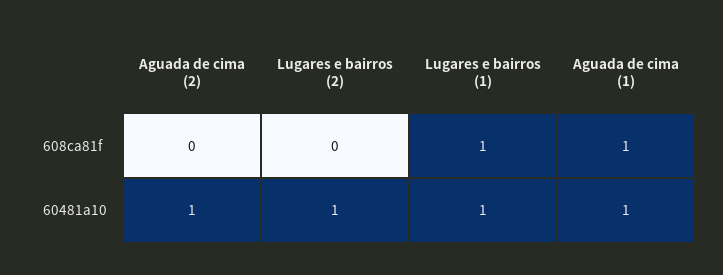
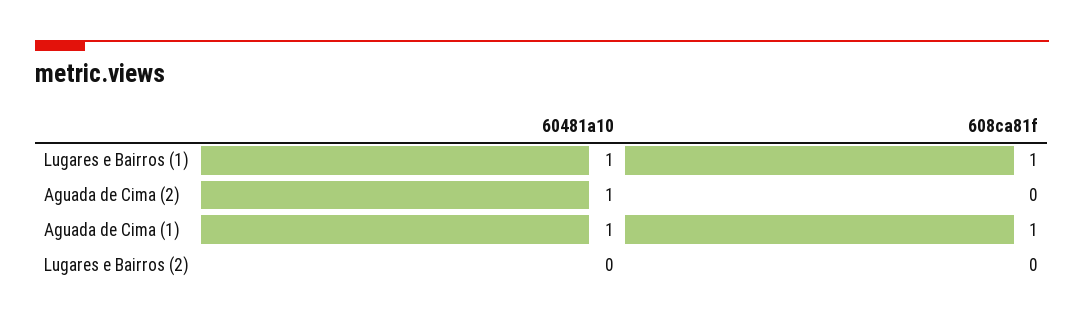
Lugares e bairros (2), 60481a10: 1 -> 0

